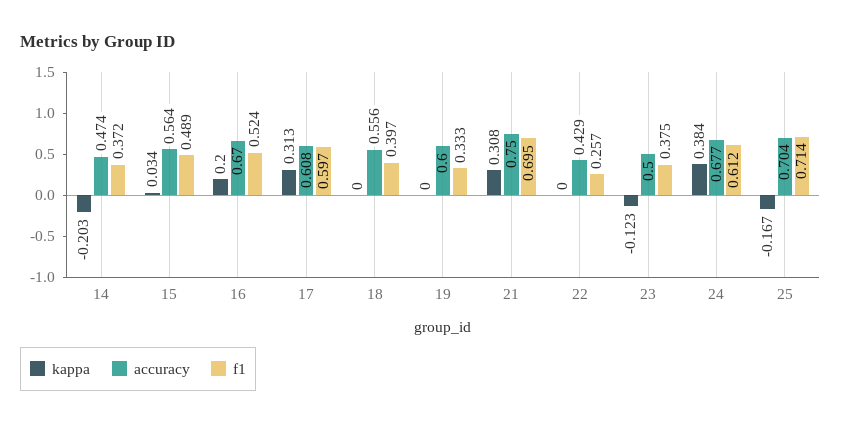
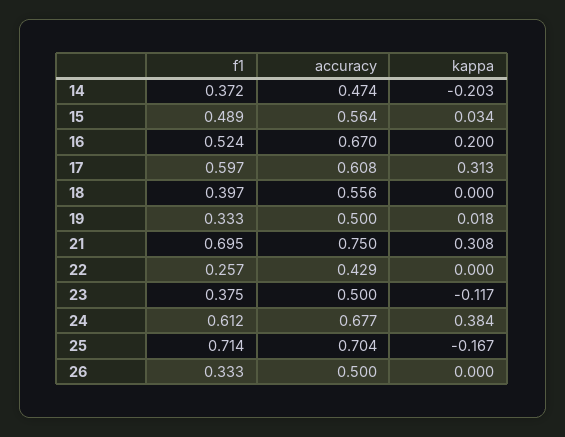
kappa, 19: 0 -> 0.018
accuracy, 19: 0.6 -> 0.5
kappa, 23: -0.123 -> -0.117
f1, 26: none -> 0.333
accuracy, 26: none -> 0.5
kappa, 26: none -> 0

